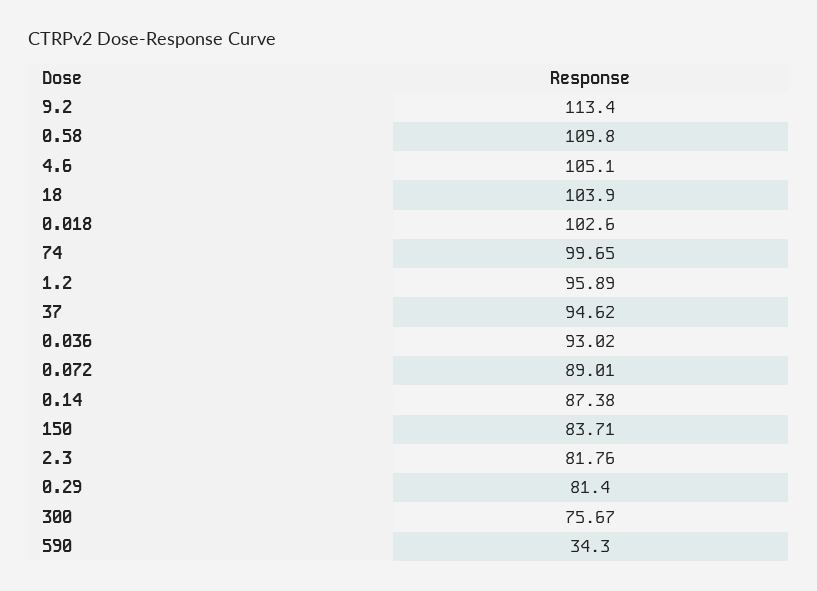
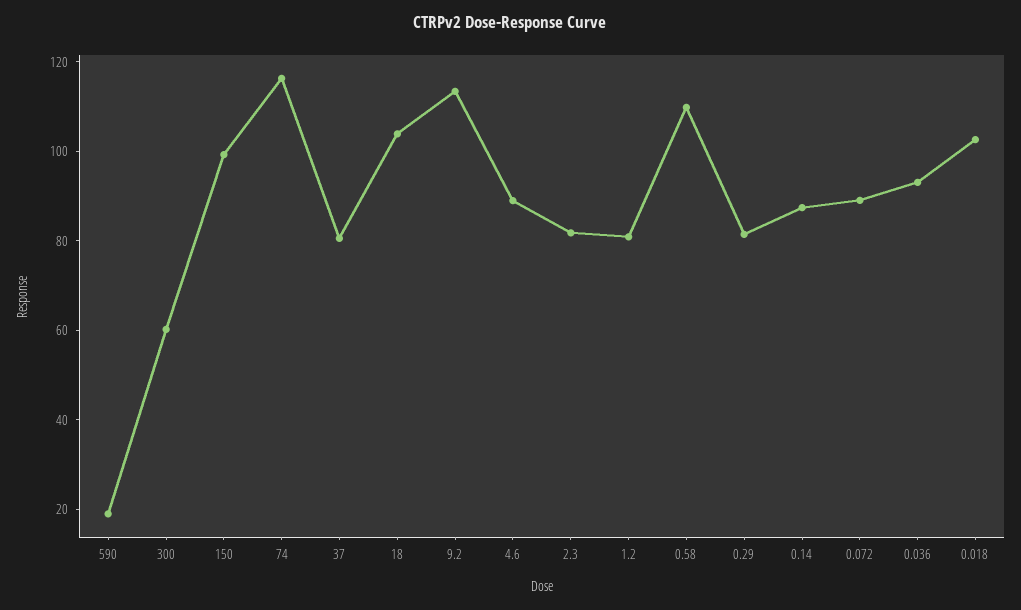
4.6: 105.1 -> 90
74: 99.65 -> 115
1.2: 95.89 -> 80
37: 94.62 -> 80
150: 83.71 -> 100
300: 75.67 -> 60
590: 34.3 -> 20

